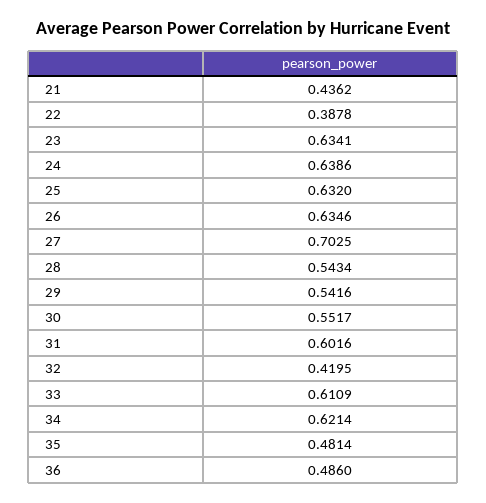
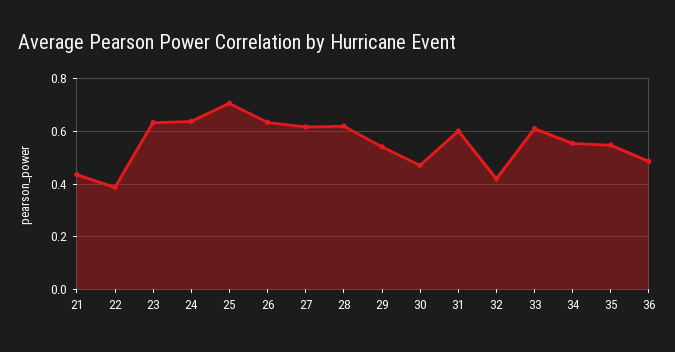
25: 0.632 -> 0.7
27: 0.7025 -> 0.625
28: 0.5434 -> 0.625
30: 0.5517 -> 0.475
34: 0.6214 -> 0.55
35: 0.4814 -> 0.55

